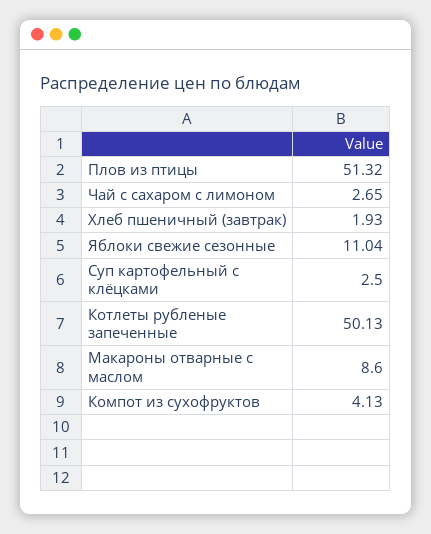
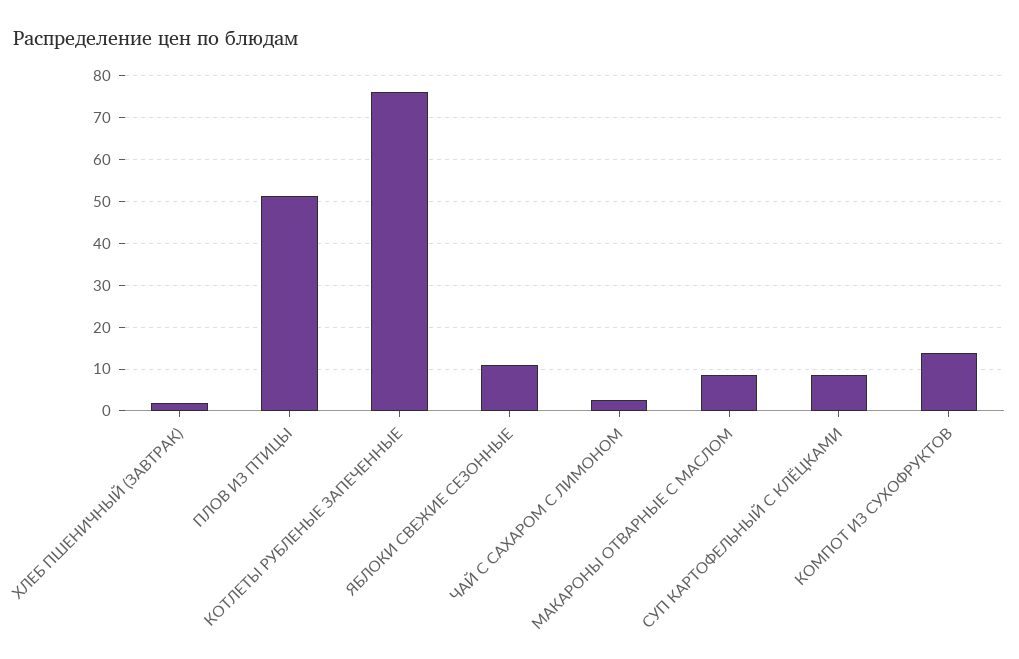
Суп картофельный с клёцками: 2.5 -> 8
Котлеты рубленые запеченные: 50.13 -> 76
Компот из сухофруктов: 4.13 -> 14

